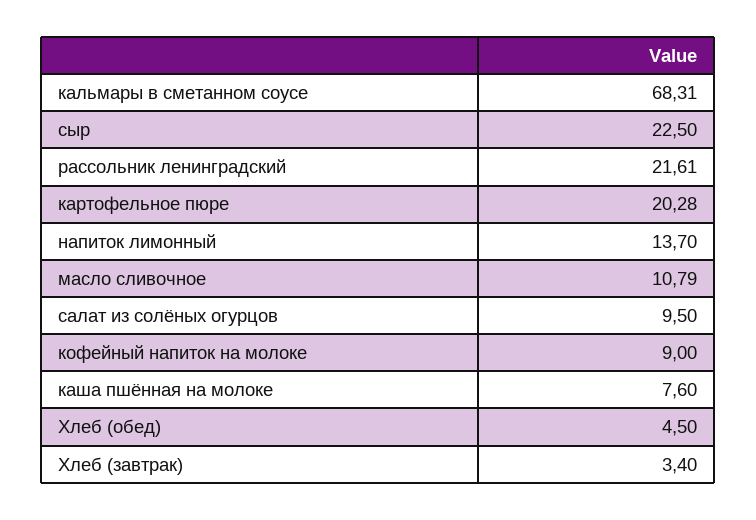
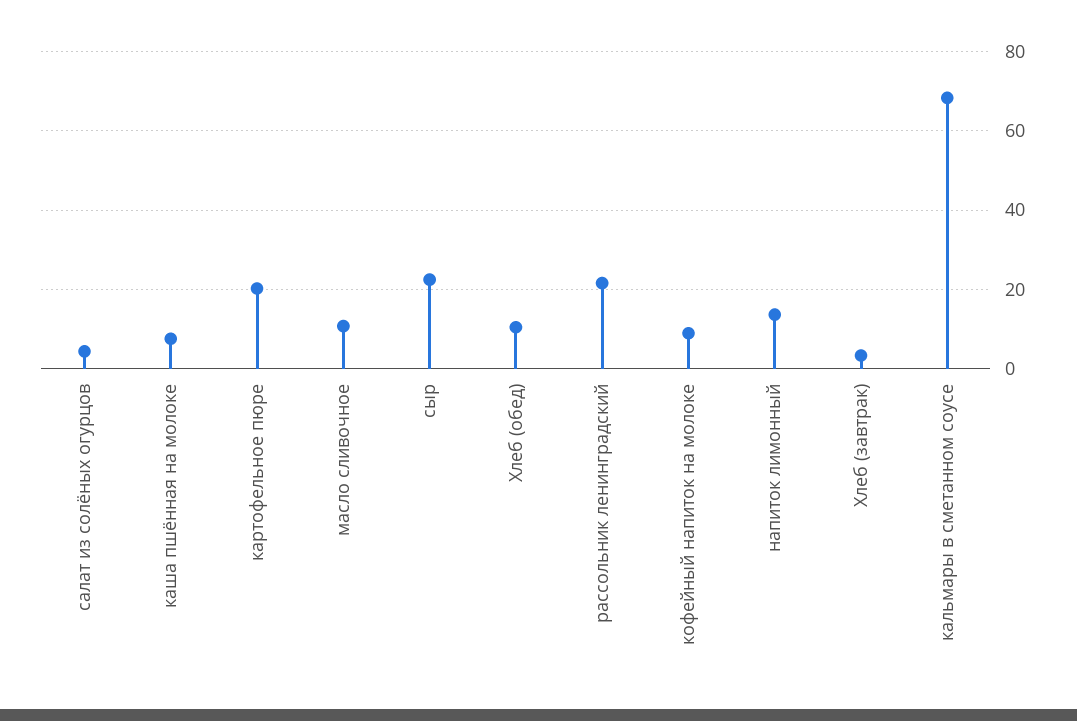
салат из солёных огурцов: 9.5 -> 4
Хлеб (обед): 4.5 -> 10

